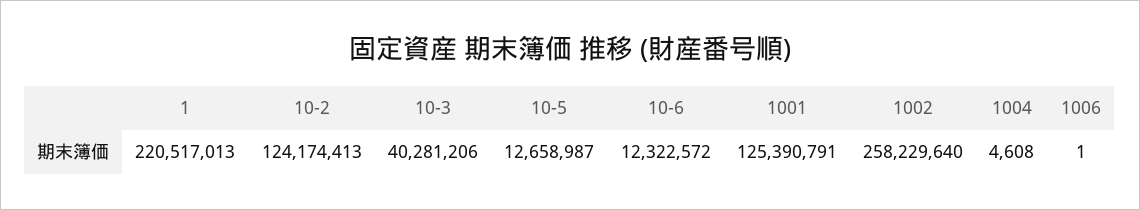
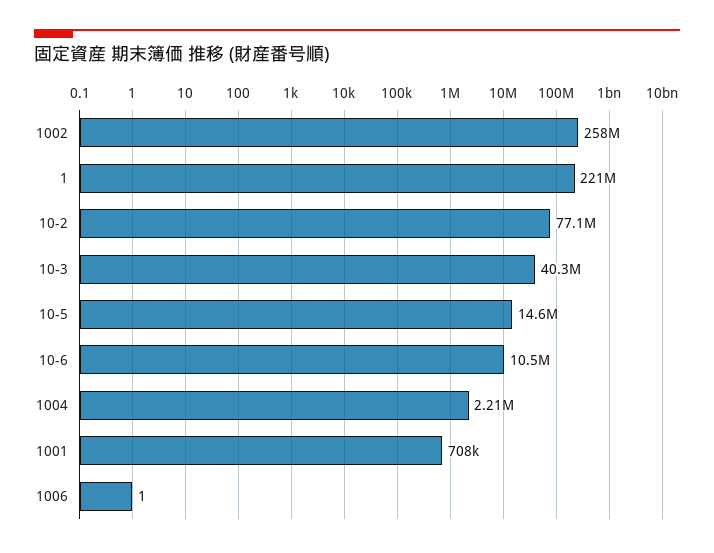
10-2: 124174413 -> 77100000
10-5: 12658987 -> 14600000
10-6: 12322572 -> 10500000
1001: 125390791 -> 708000
1004: 4608 -> 2210000

